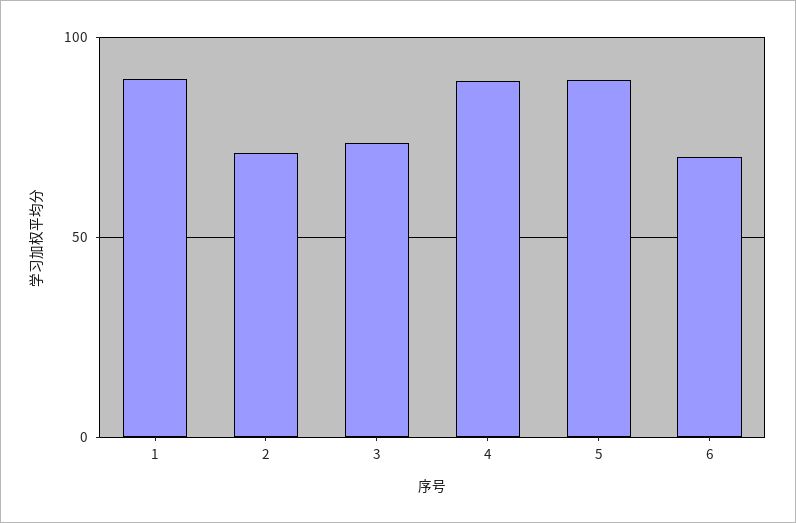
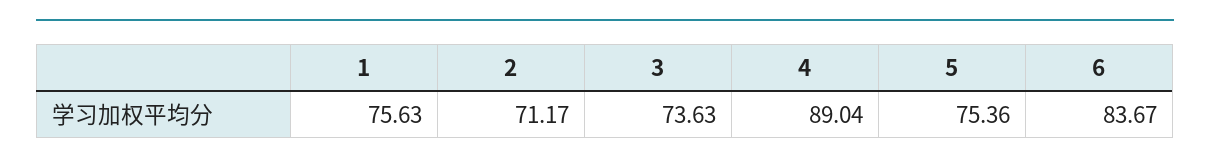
1: 90 -> 75.63
5: 90 -> 75.36
6: 70 -> 83.67

